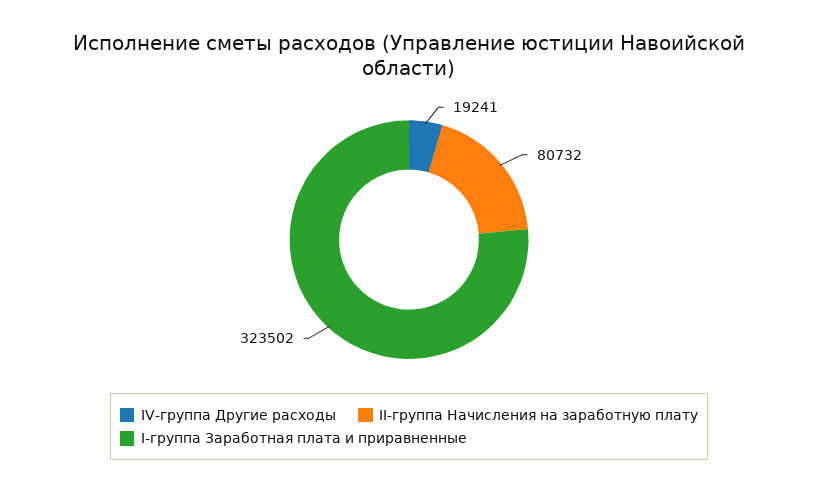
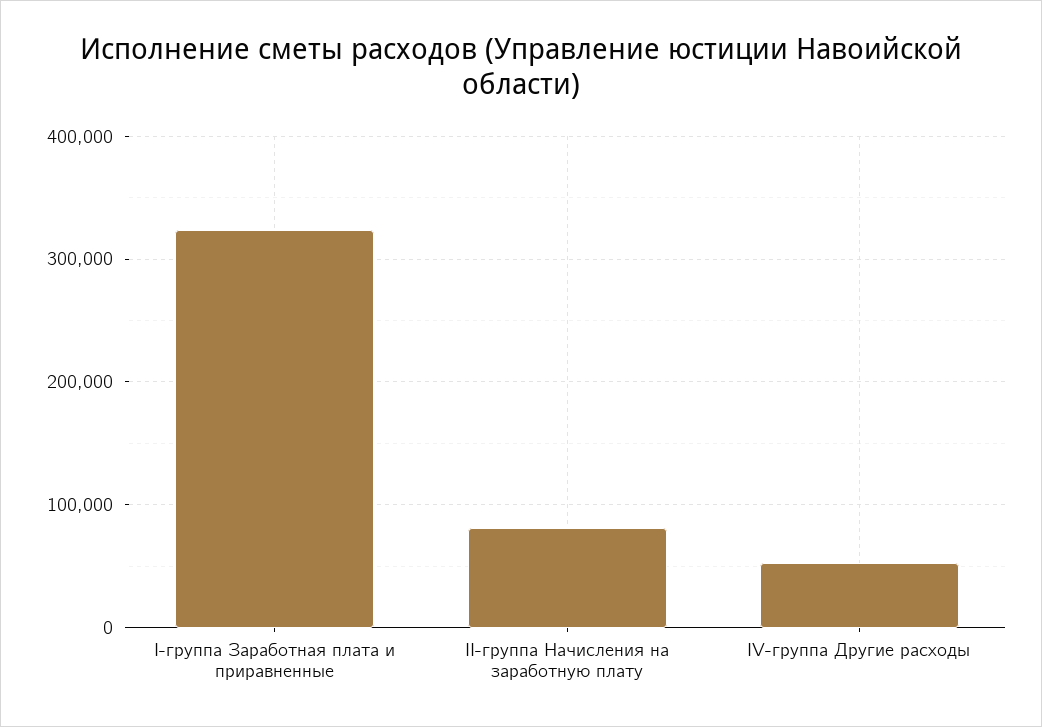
IV-группа Другие расходы: 19241 -> 50000

